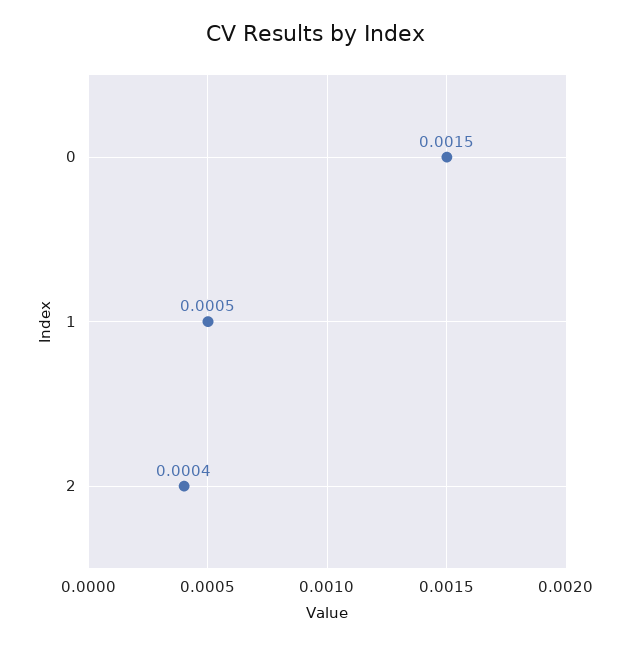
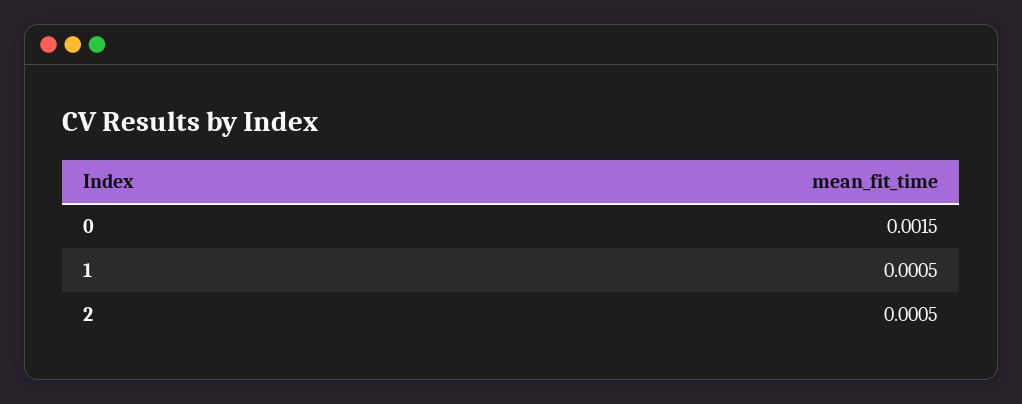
2: 0.0004 -> 0.0005

